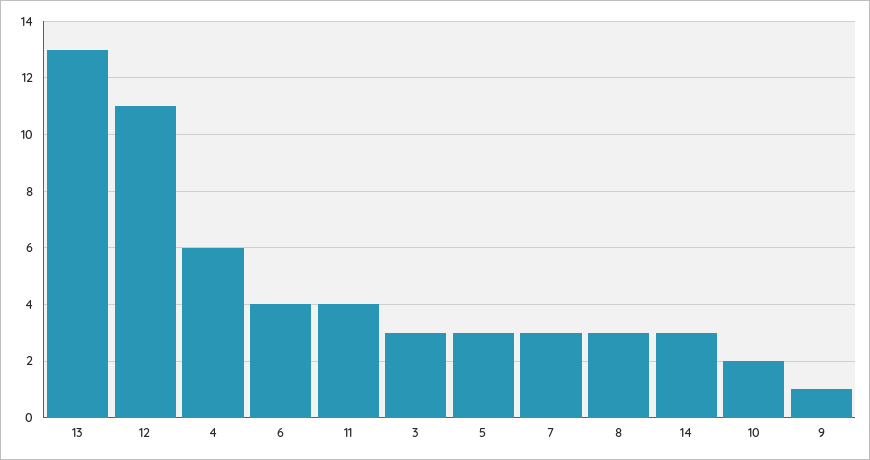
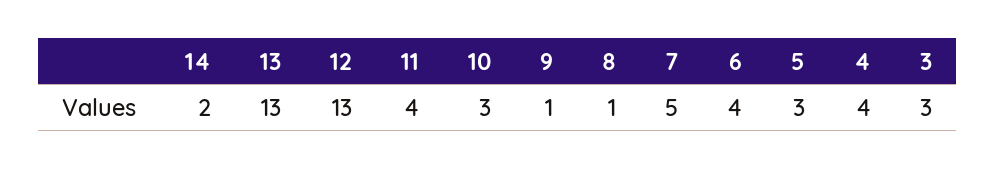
12: 11 -> 13
4: 6 -> 4
7: 3 -> 5
8: 3 -> 1
14: 3 -> 2
10: 2 -> 3

